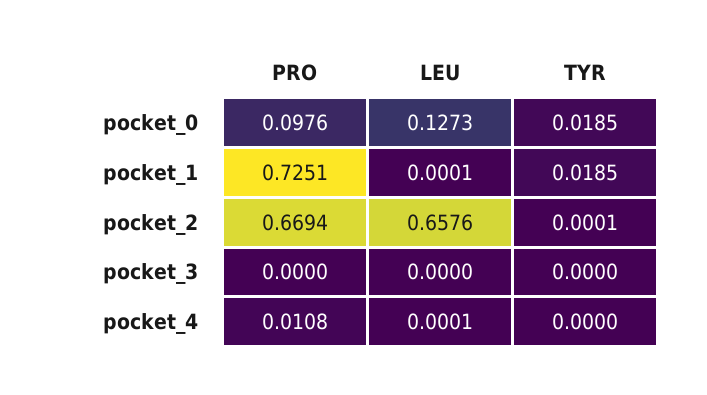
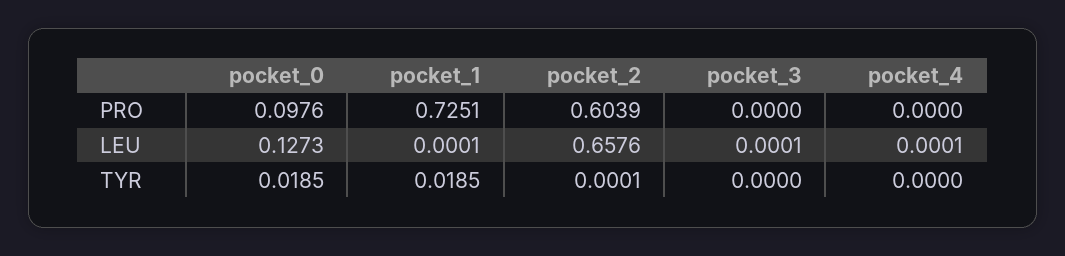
PRO, pocket_2: 0.6694 -> 0.6039
LEU, pocket_3: 0 -> 0.0001
PRO, pocket_4: 0.0108 -> 0

